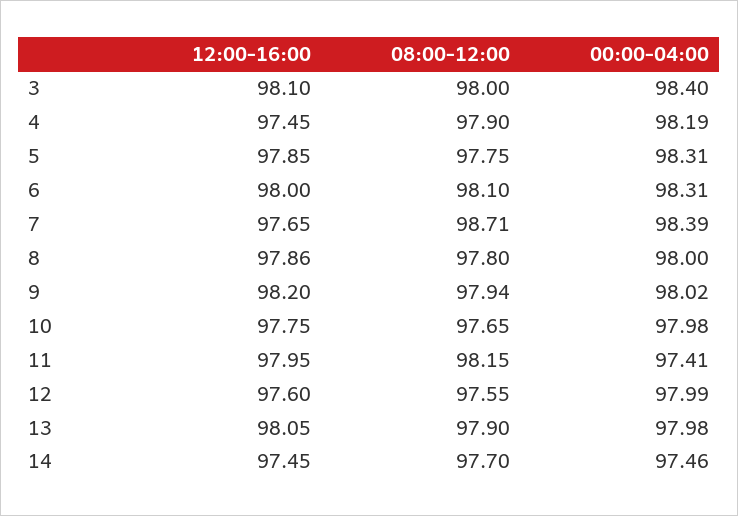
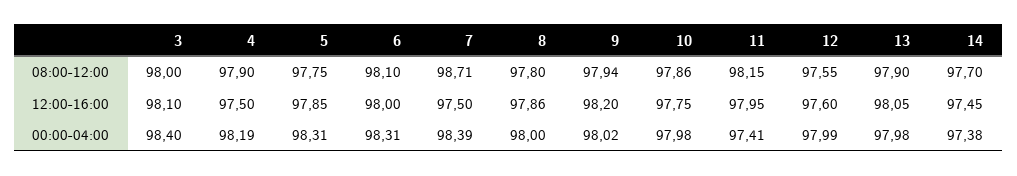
12:00-16:00, 4: 97.45 -> 97.5
12:00-16:00, 7: 97.65 -> 97.5
08:00-12:00, 10: 97.65 -> 97.86
00:00-04:00, 14: 97.46 -> 97.38

